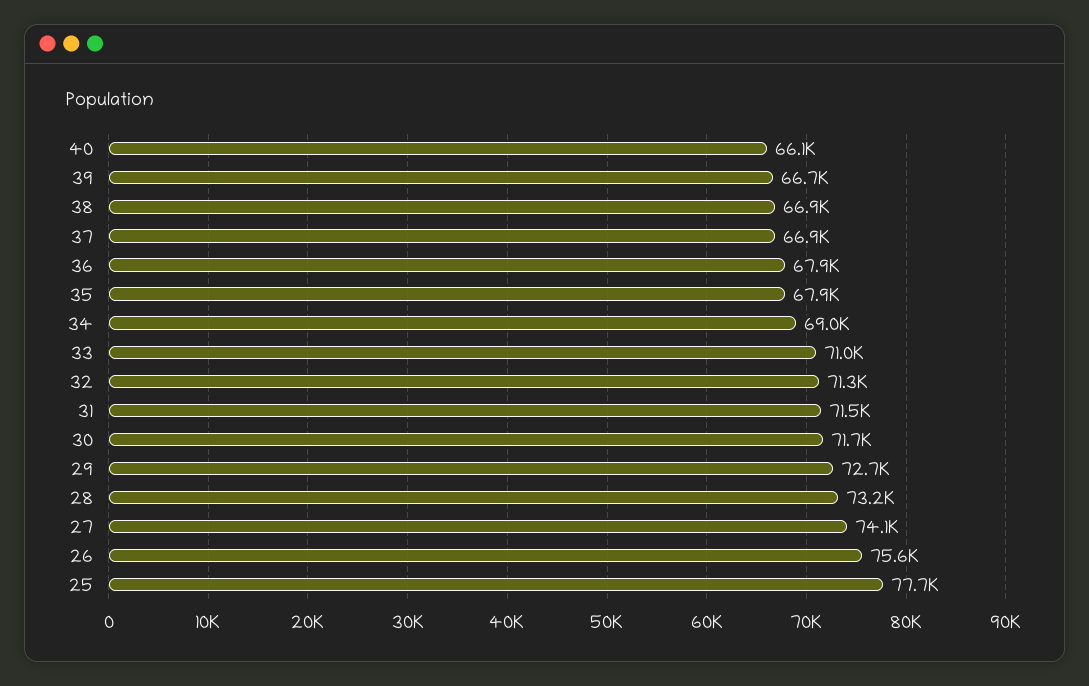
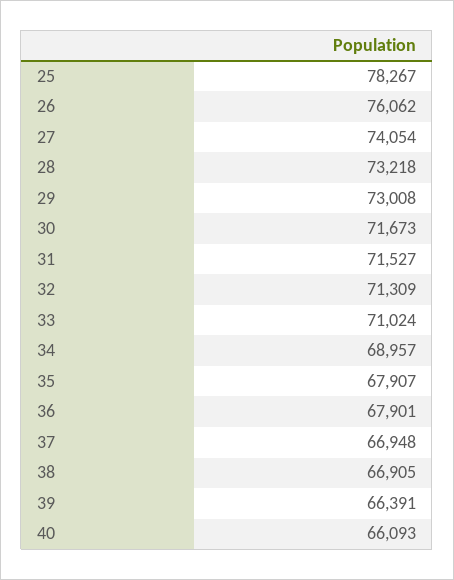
39: 66700 -> 66391
29: 72700 -> 73008
26: 75600 -> 76062
25: 77700 -> 78267

